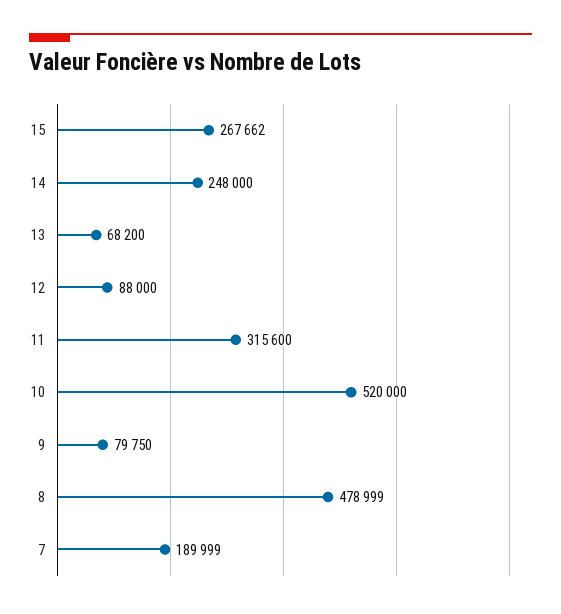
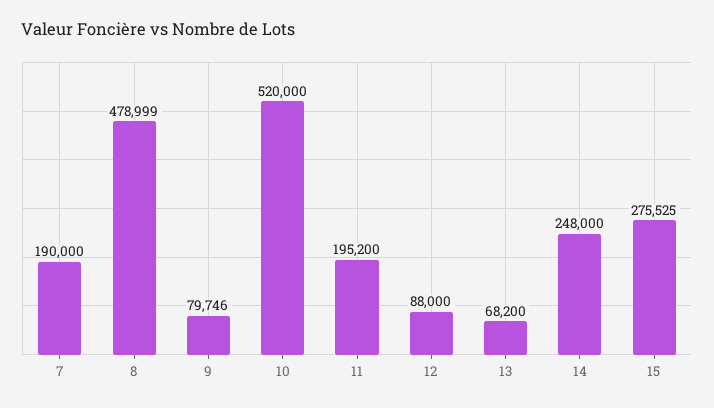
15: 267662 -> 275525
11: 315600 -> 195200
9: 79750 -> 79746
7: 189999 -> 190000

